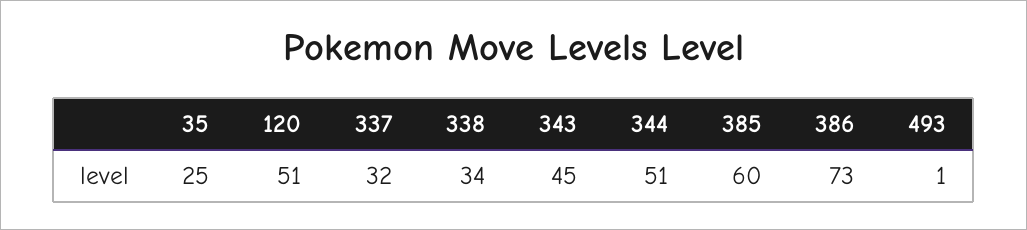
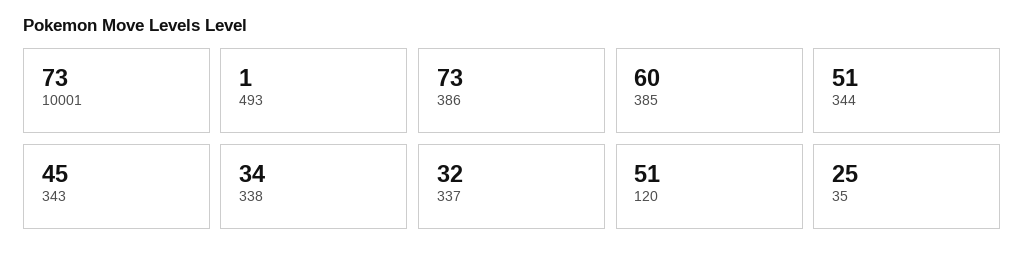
10001: none -> 73

